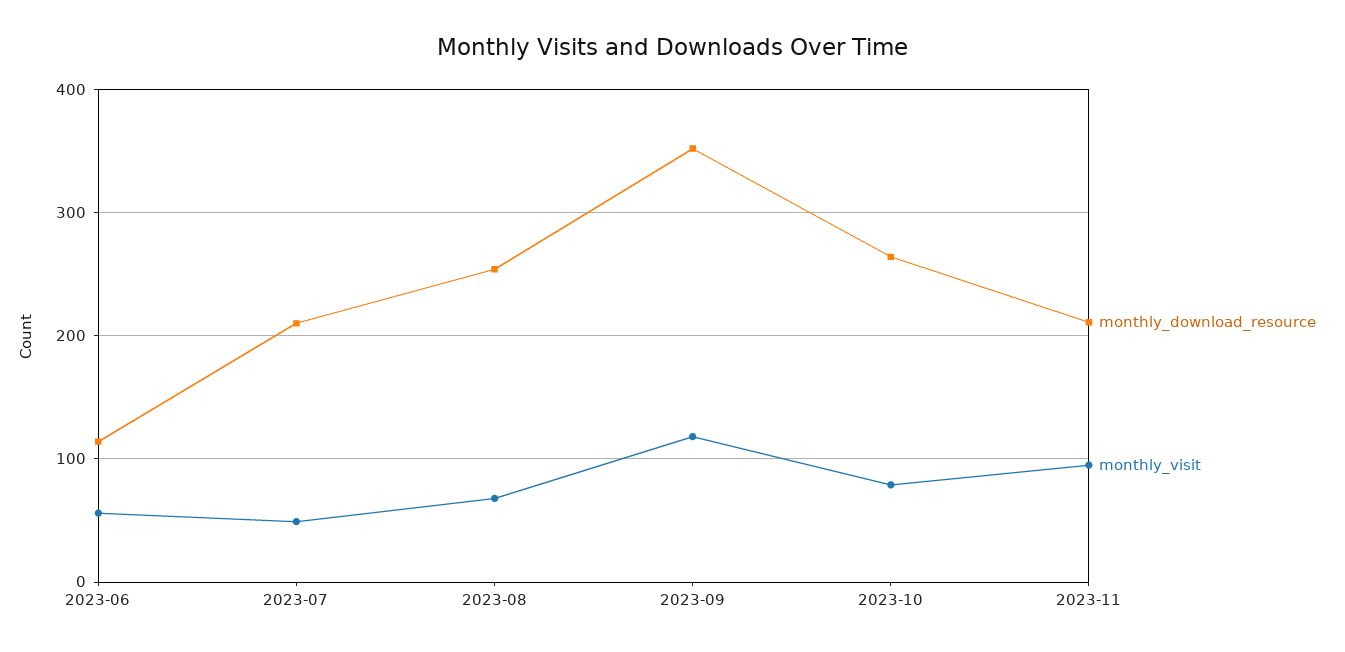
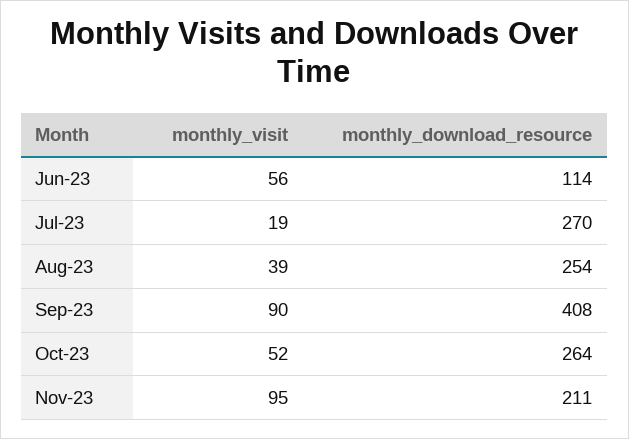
monthly_download_resource, 2023-07: 210 -> 270
monthly_visit, 2023-07: 50 -> 19
monthly_visit, 2023-08: 70 -> 39
monthly_download_resource, 2023-09: 350 -> 408
monthly_visit, 2023-09: 120 -> 90
monthly_visit, 2023-10: 80 -> 52

